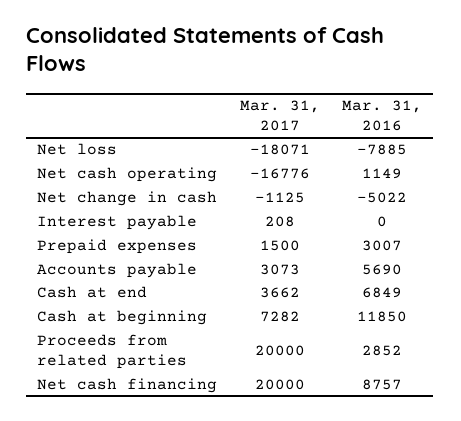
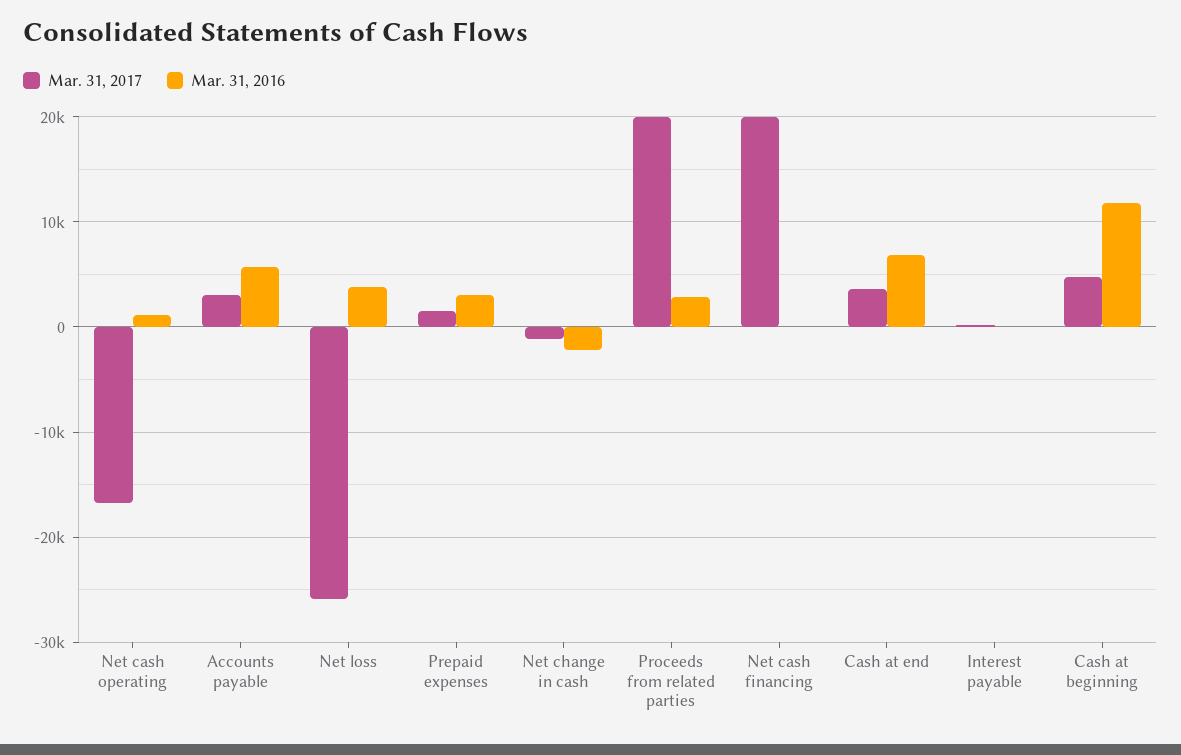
Mar. 31, 2017, Net loss: -18071 -> -26000
Mar. 31, 2016, Net loss: -7885 -> 4000
Mar. 31, 2016, Net change in cash: -5022 -> -2000
Mar. 31, 2017, Cash at beginning: 7282 -> 5000
Mar. 31, 2016, Net cash financing: 8757 -> 0

